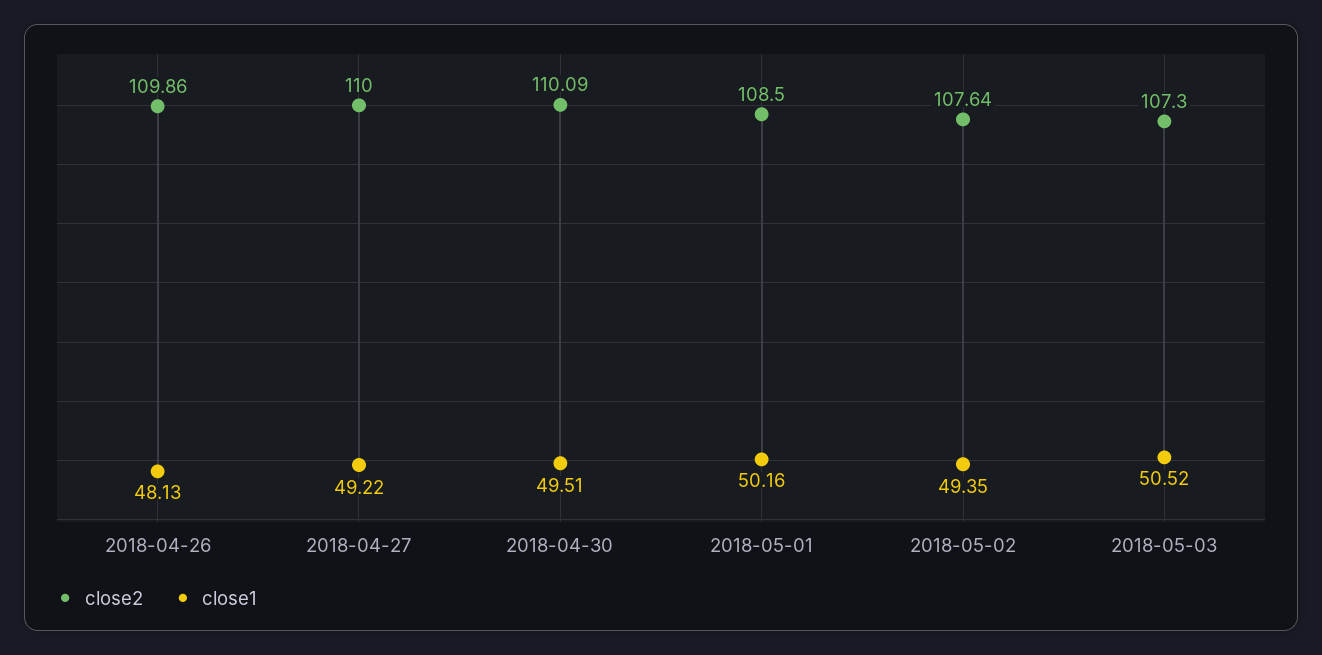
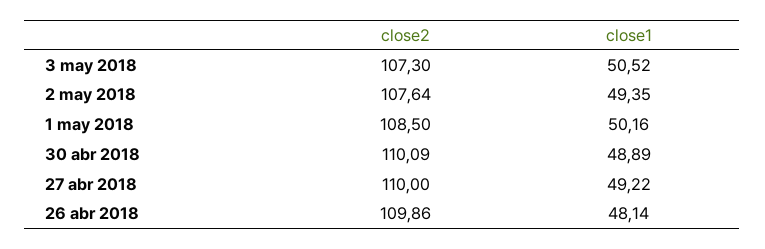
close1, 2018-04-26: 48.13 -> 48.14
close1, 2018-04-30: 49.51 -> 48.89

